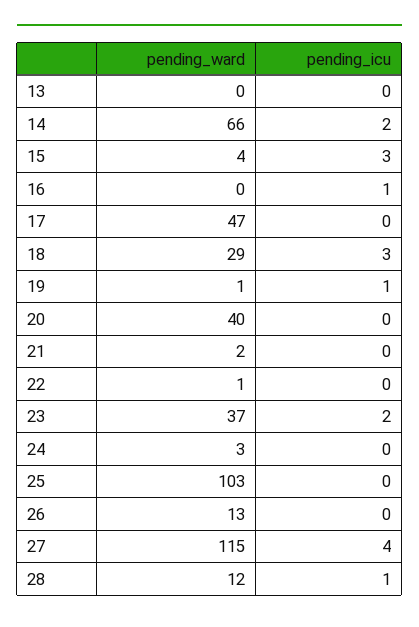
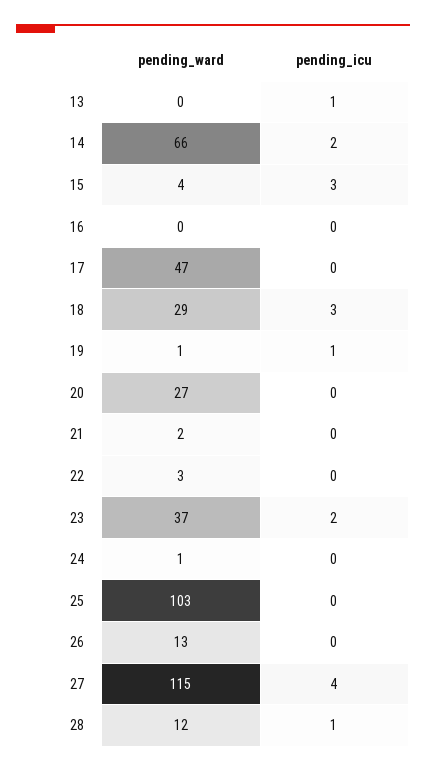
pending_icu, 13: 0 -> 1
pending_icu, 16: 1 -> 0
pending_ward, 20: 40 -> 27
pending_ward, 22: 1 -> 3
pending_ward, 24: 3 -> 1

